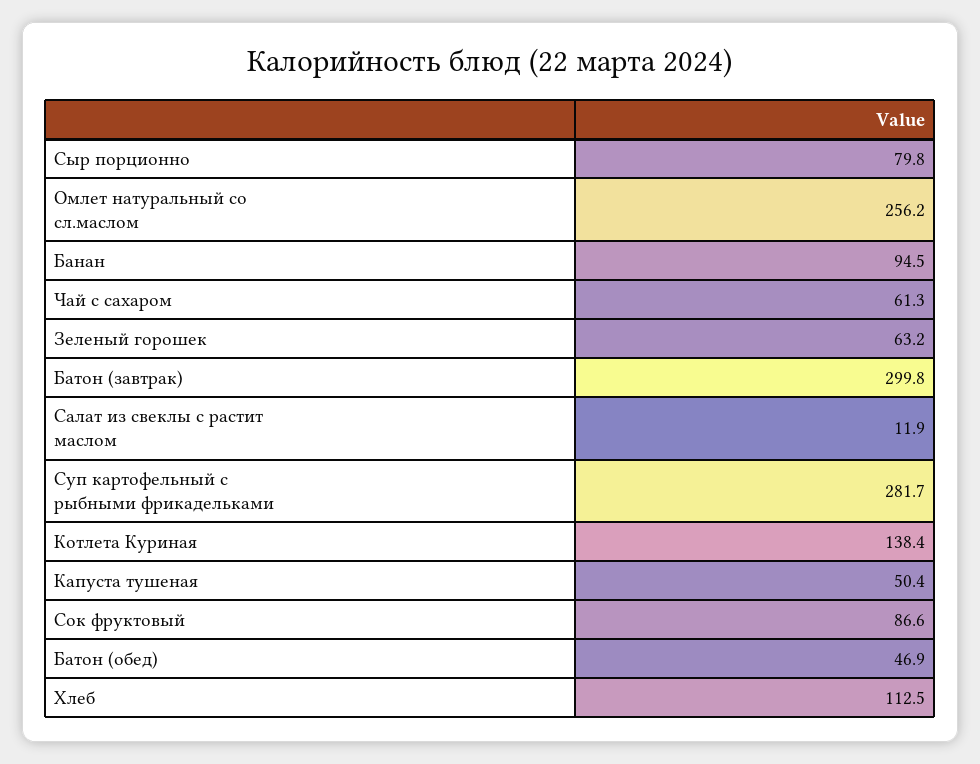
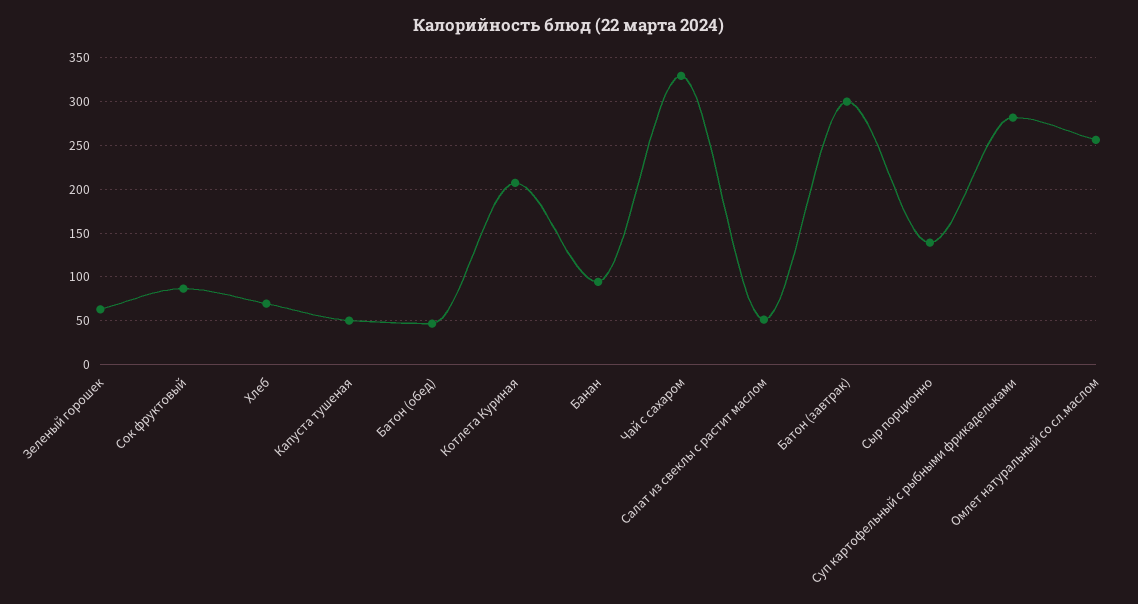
Сыр порционно: 79.8 -> 140
Чай с сахаром: 61.3 -> 330
Салат из свеклы с растит маслом: 11.9 -> 50
Котлета Куриная: 138.4 -> 210
Хлеб: 112.5 -> 70

